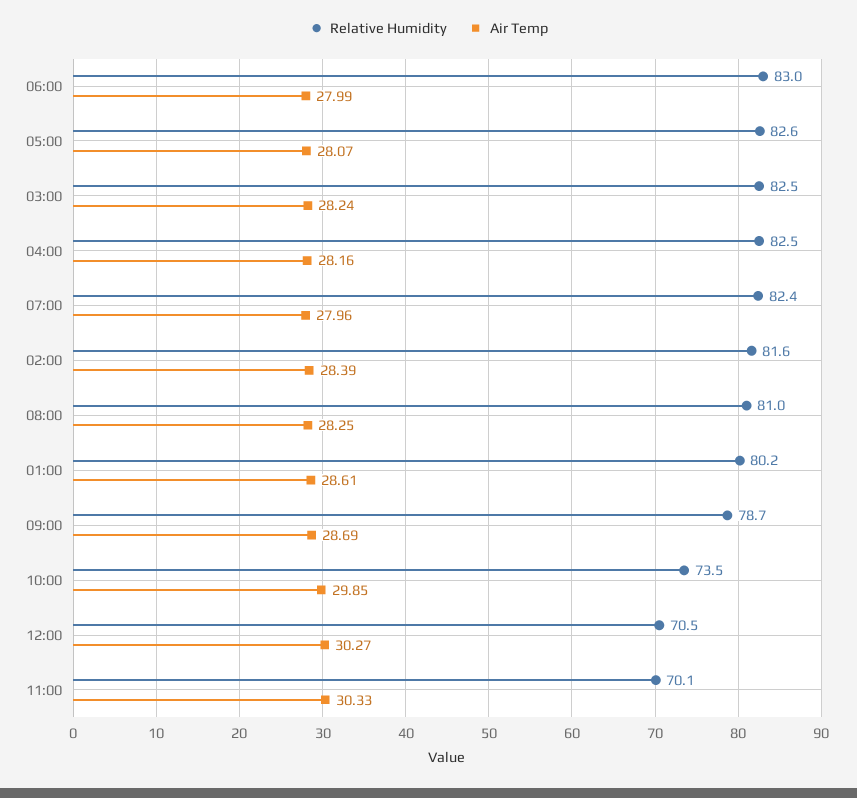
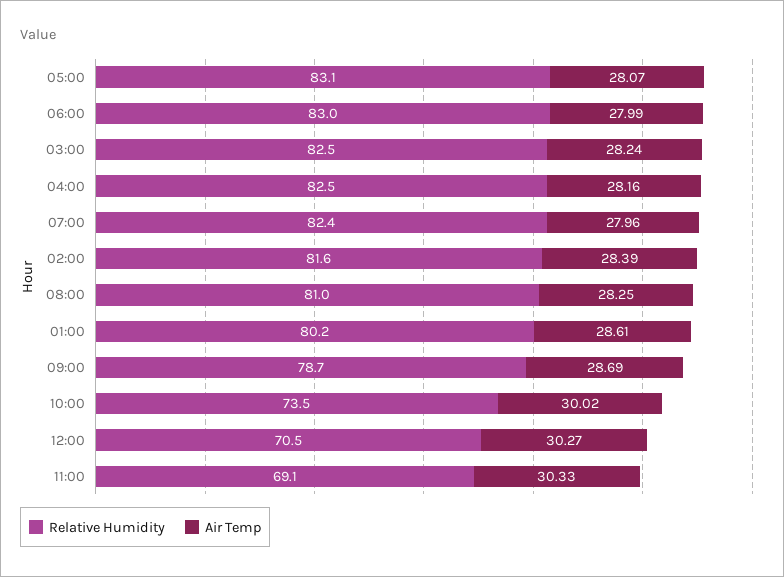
Relative Humidity, 05:00: 82.6 -> 83.1
Air Temp, 10:00: 29.85 -> 30.02
Relative Humidity, 11:00: 70.1 -> 69.1

